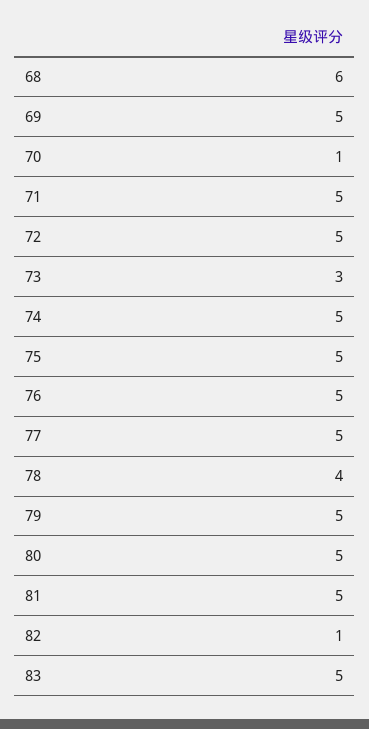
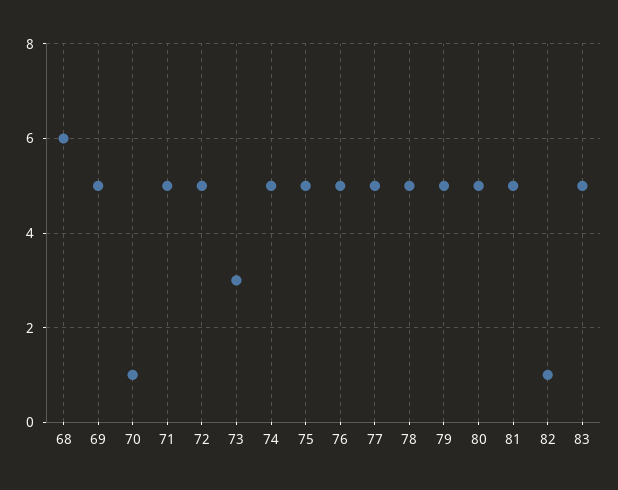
78: 4 -> 5

